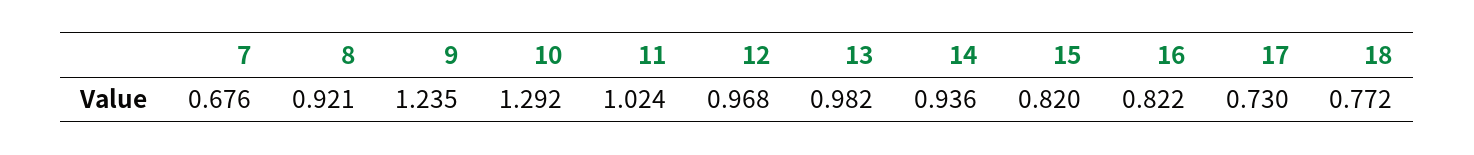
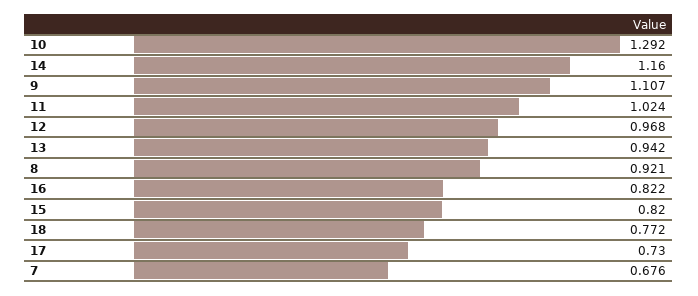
9: 1.235 -> 1.107
13: 0.982 -> 0.942
14: 0.936 -> 1.16

